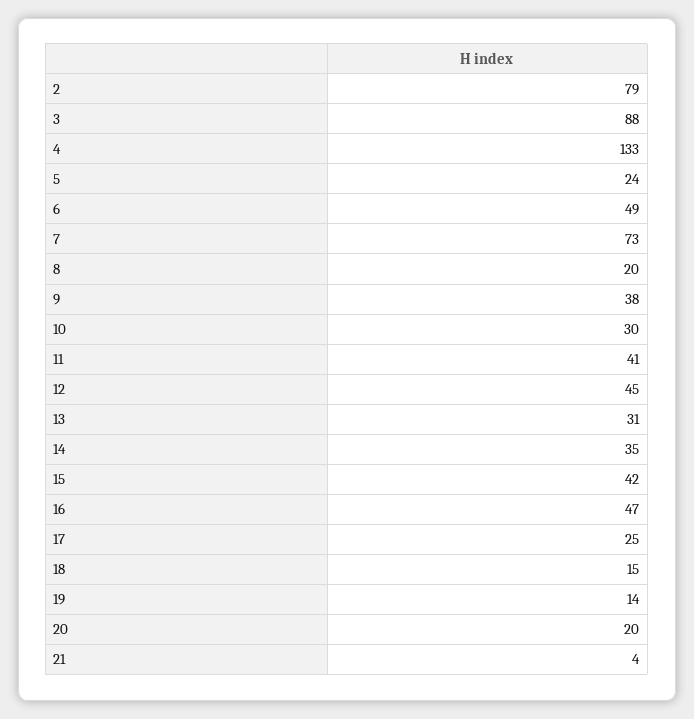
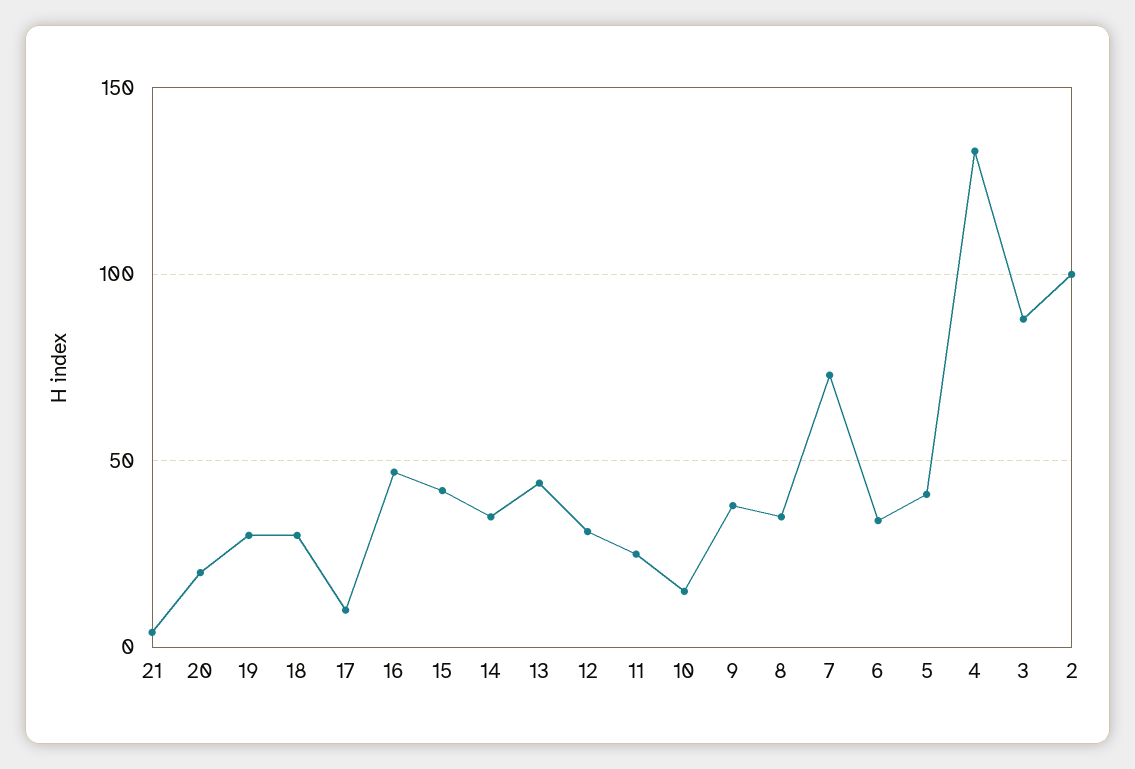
2: 79 -> 100
5: 24 -> 40
6: 49 -> 35
8: 20 -> 35
10: 30 -> 15
11: 41 -> 25
12: 45 -> 30
13: 31 -> 45
17: 25 -> 10
18: 15 -> 30
19: 14 -> 30

